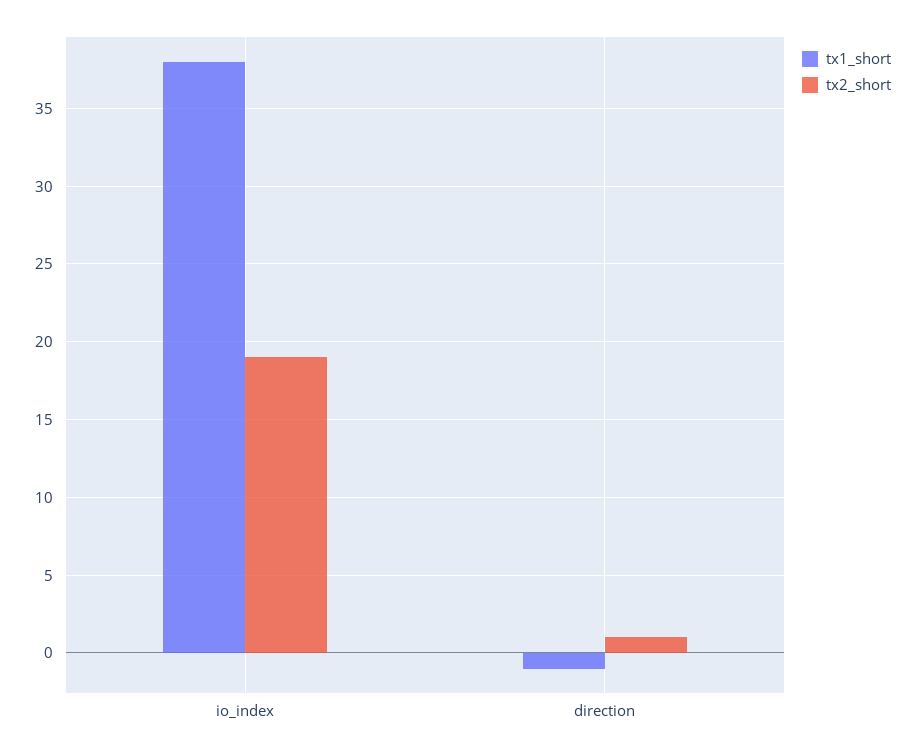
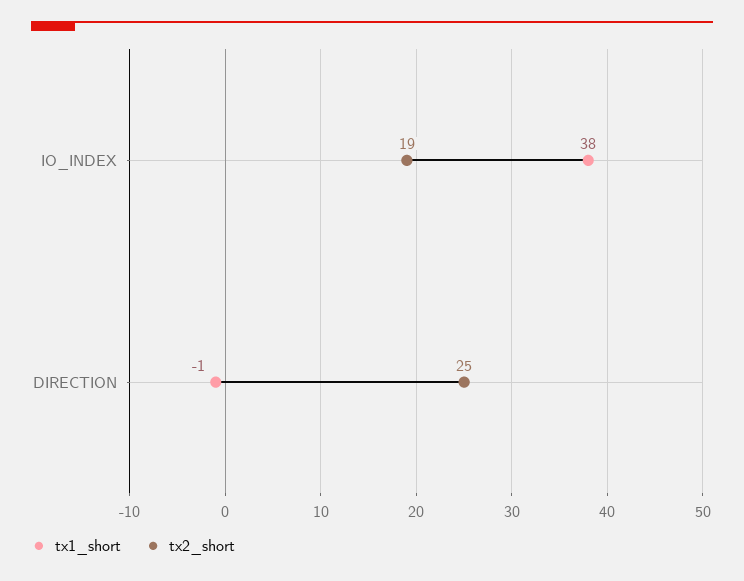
tx2_short, direction: 1 -> 25

